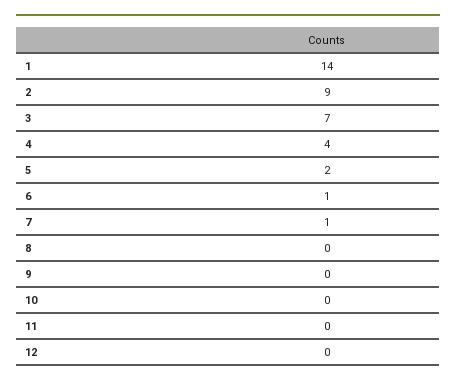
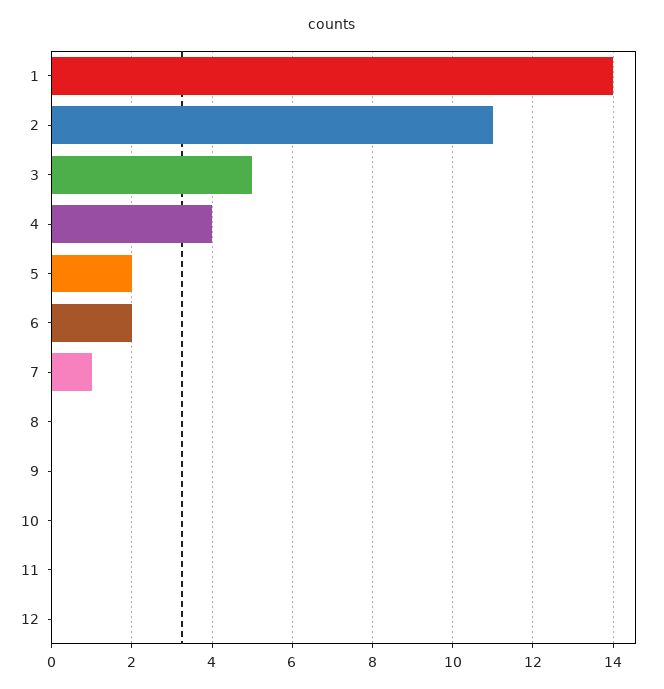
2: 9 -> 11
3: 7 -> 5
6: 1 -> 2

